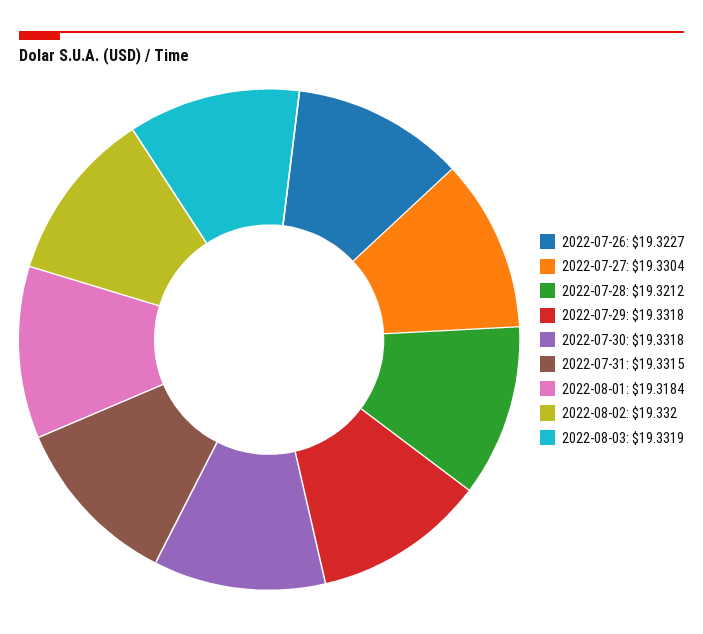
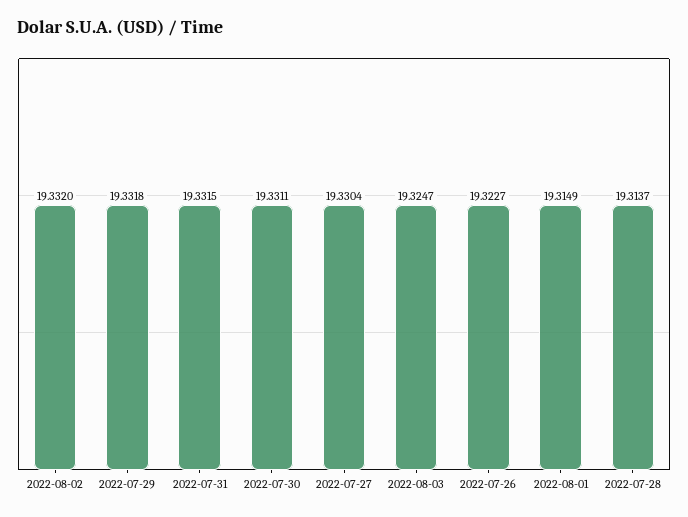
2022-07-28: 19.3212 -> 19.3137
2022-07-30: 19.3318 -> 19.3311
2022-08-01: 19.3184 -> 19.3149
2022-08-03: 19.3319 -> 19.3247

